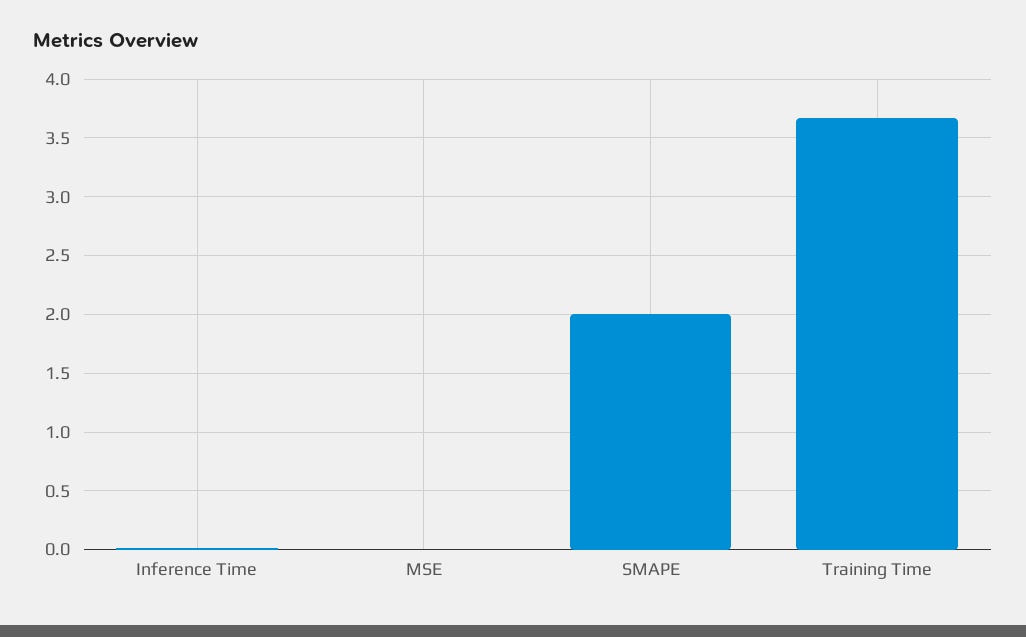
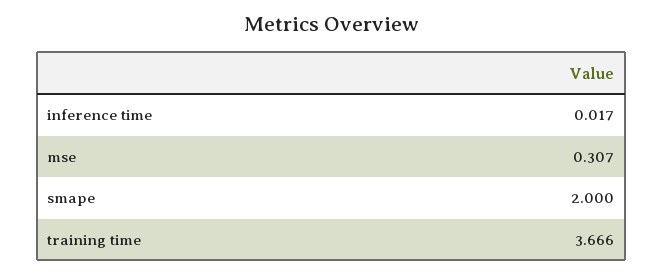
MSE: 0 -> 0.307

